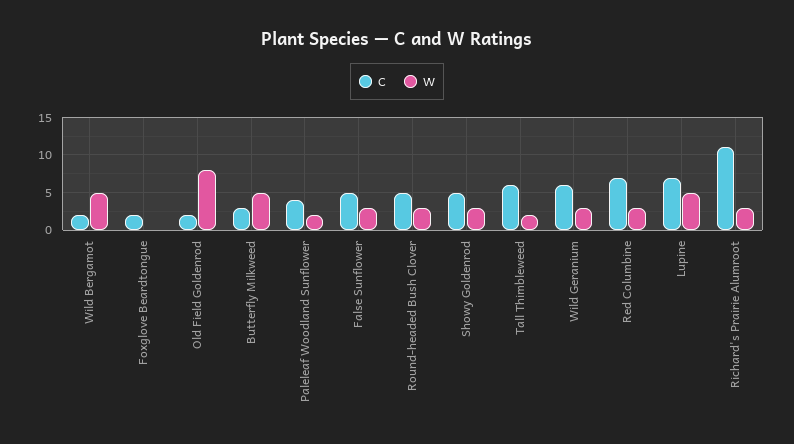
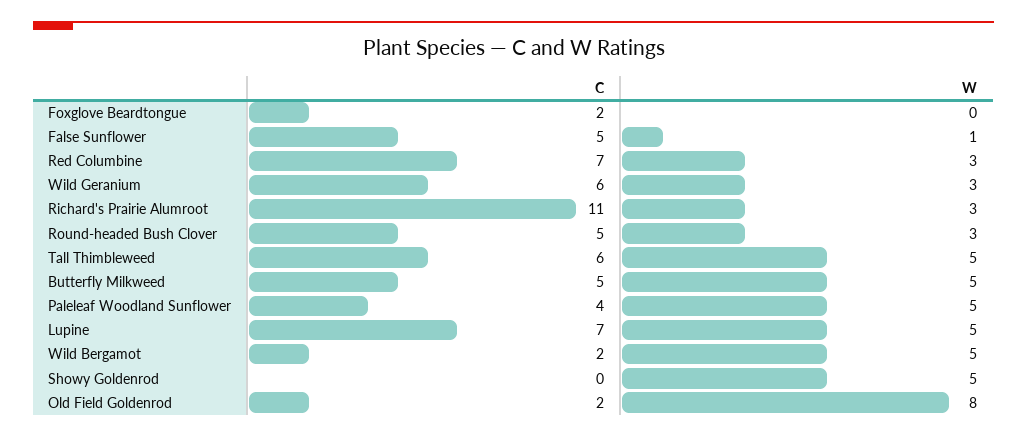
C, Butterfly Milkweed: 3 -> 5
W, Paleleaf Woodland Sunflower: 2 -> 5
W, False Sunflower: 3 -> 1
C, Showy Goldenrod: 5 -> 0
W, Showy Goldenrod: 3 -> 5
W, Tall Thimbleweed: 2 -> 5

